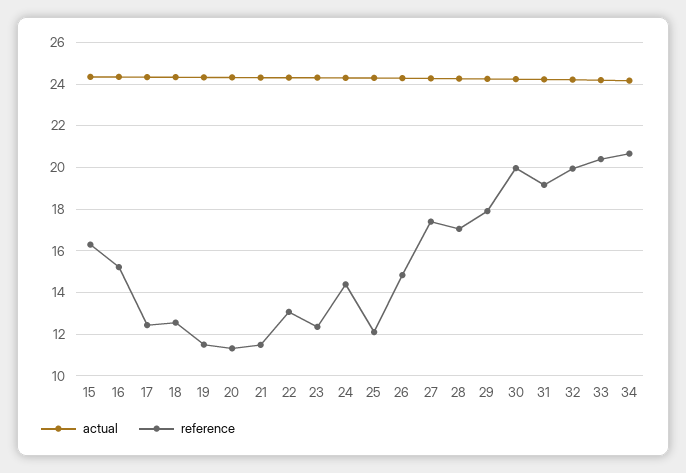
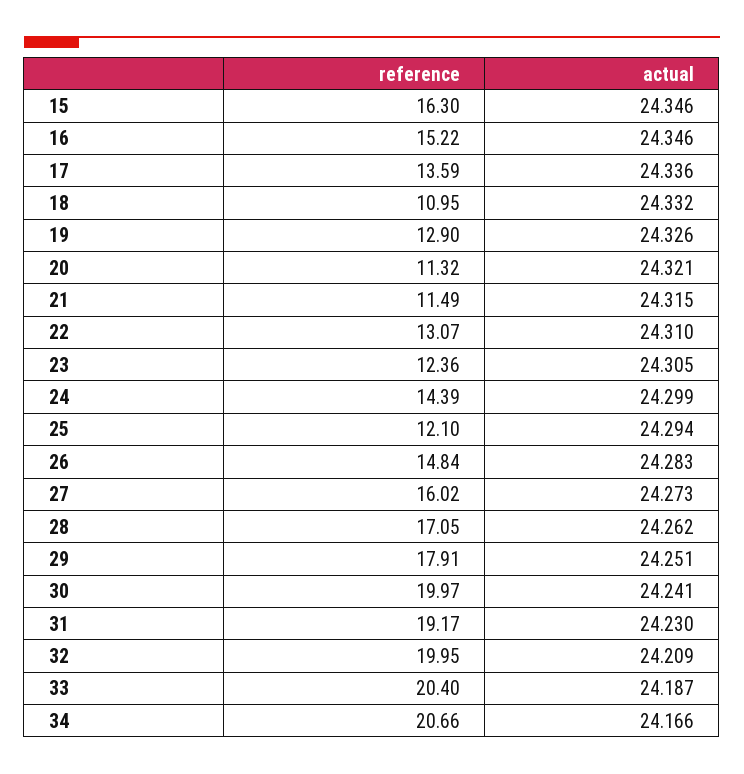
reference, 17: 12.5 -> 13.59
reference, 18: 12.5 -> 10.95
reference, 19: 11.5 -> 12.9
reference, 27: 17.5 -> 16.02

